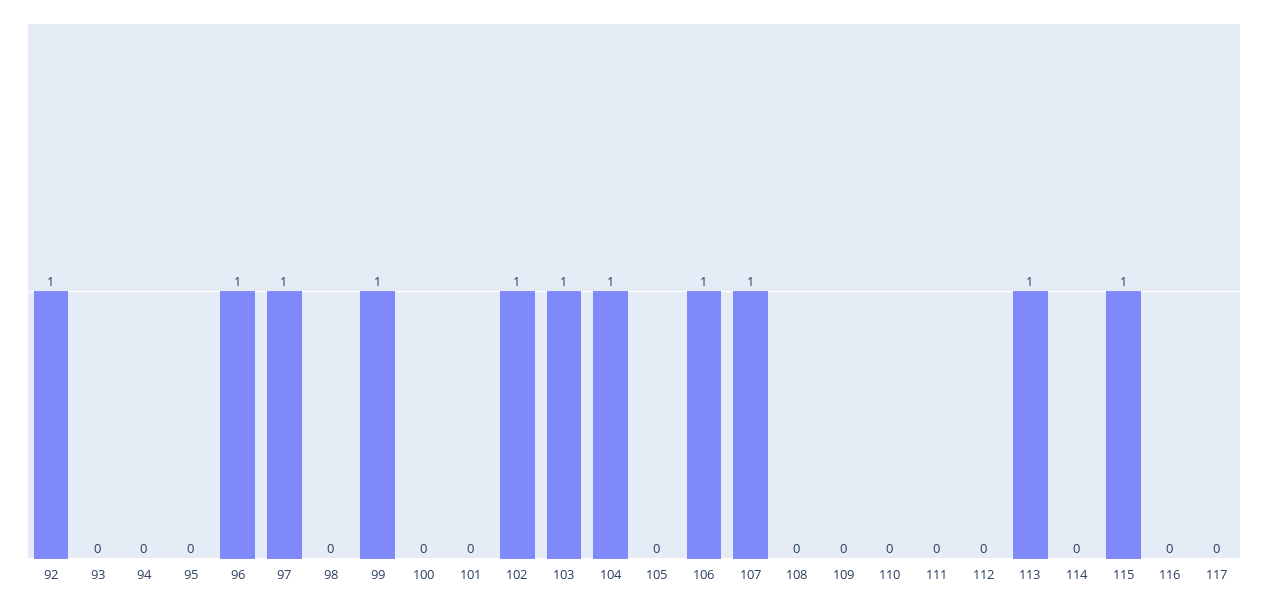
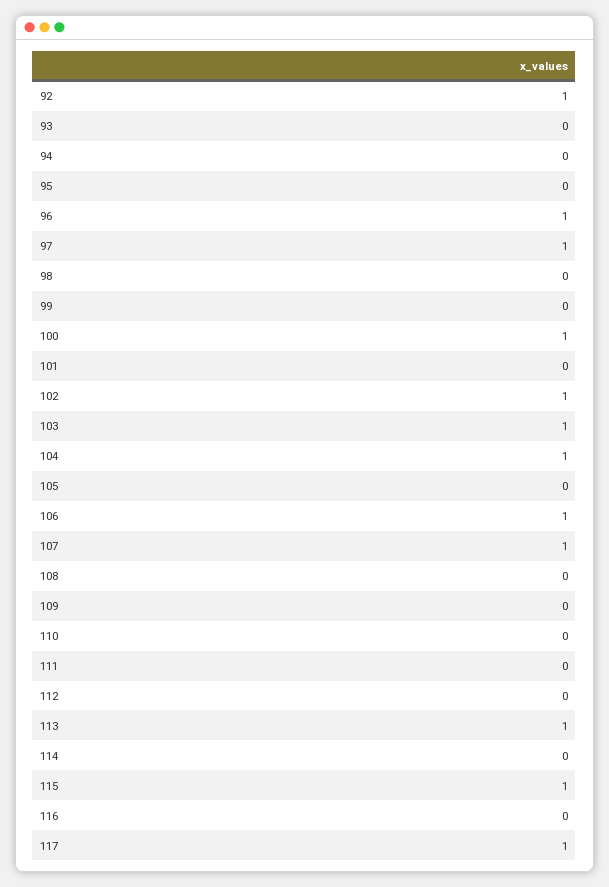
99: 1 -> 0
100: 0 -> 1
117: 0 -> 1

